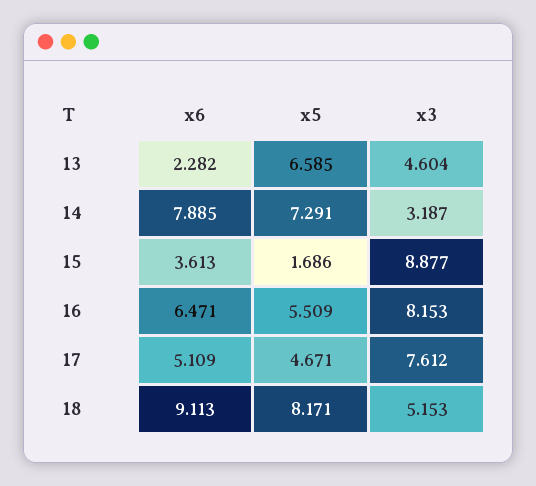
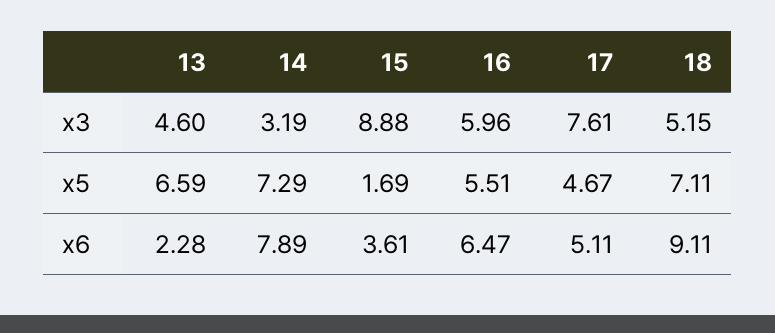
x3, 16: 8.153 -> 5.96
x5, 18: 8.171 -> 7.11

